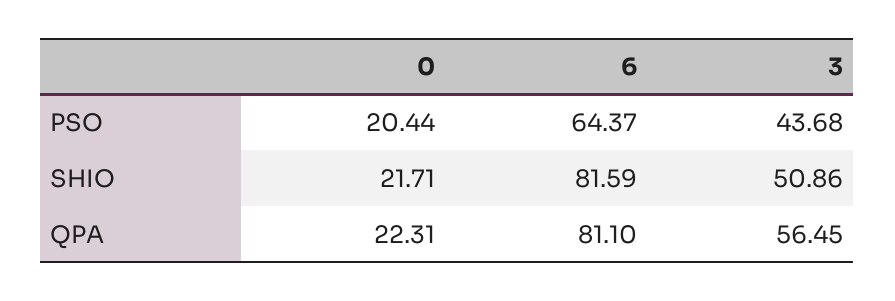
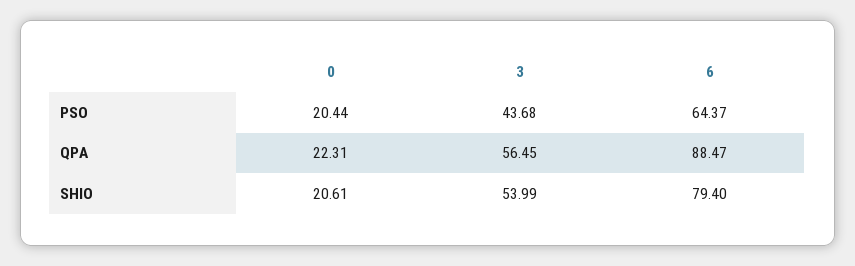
0, SHIO: 21.71 -> 20.61
6, SHIO: 81.59 -> 79.4
3, SHIO: 50.86 -> 53.99
6, QPA: 81.1 -> 88.47

